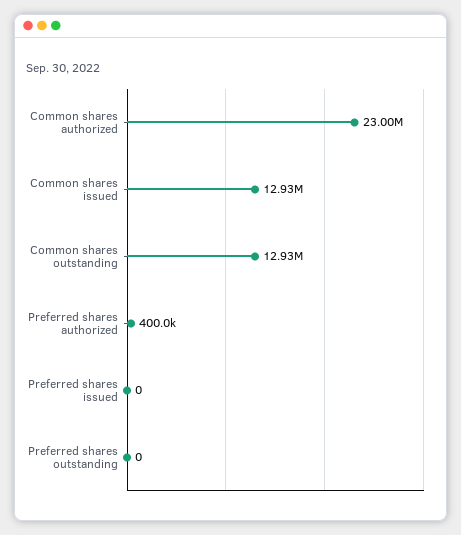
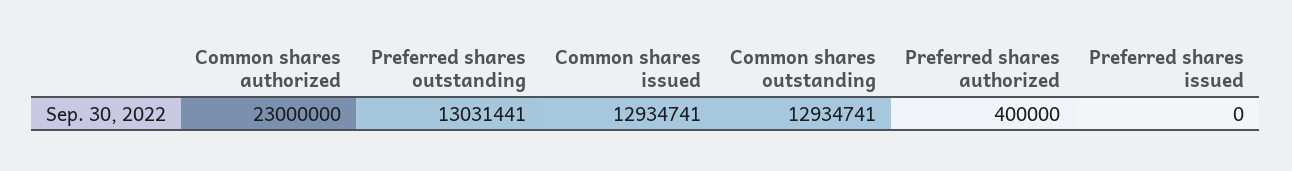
Preferred shares outstanding: 0 -> 13031441

